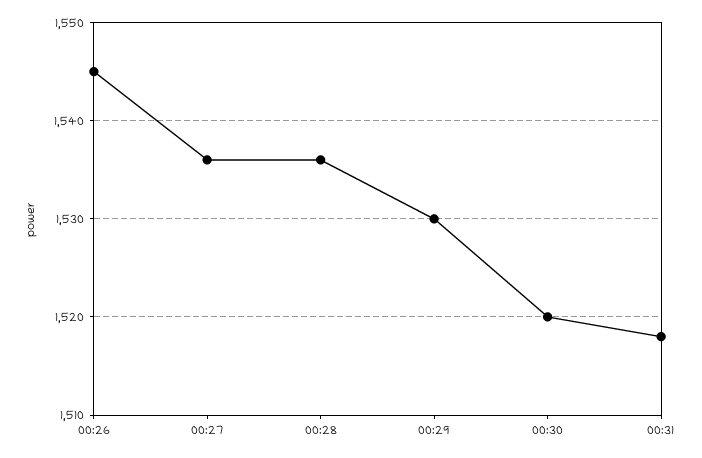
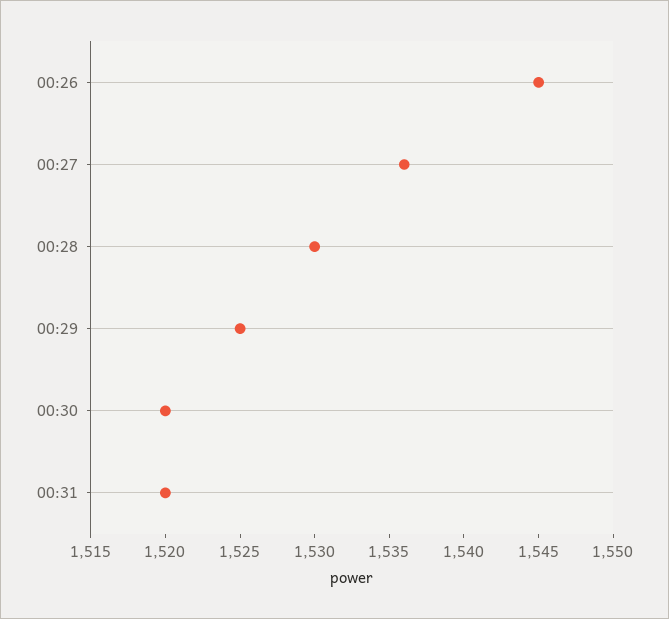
00:28: 1536 -> 1530
00:29: 1530 -> 1525
00:31: 1518 -> 1520

